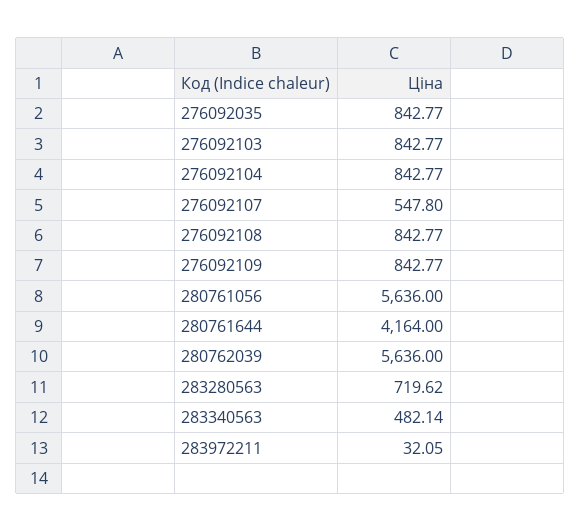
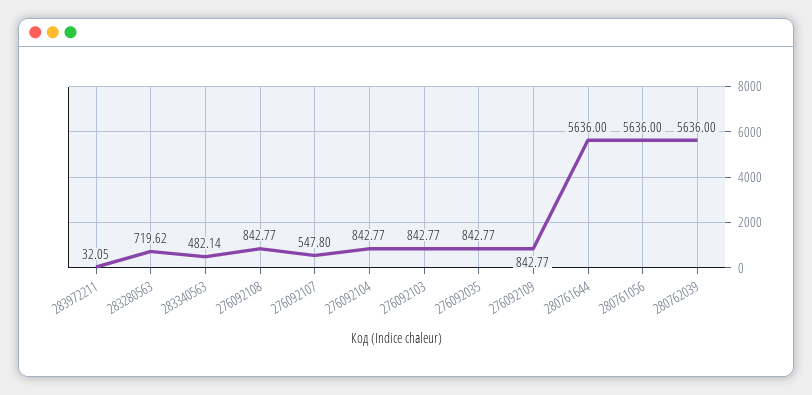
280761644: 4164 -> 5636

